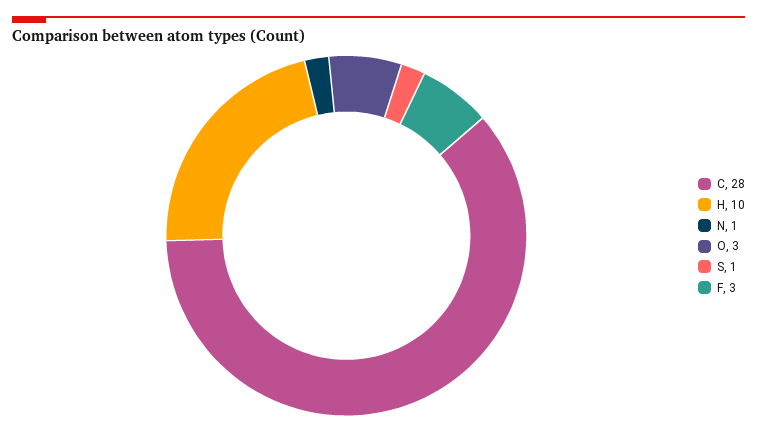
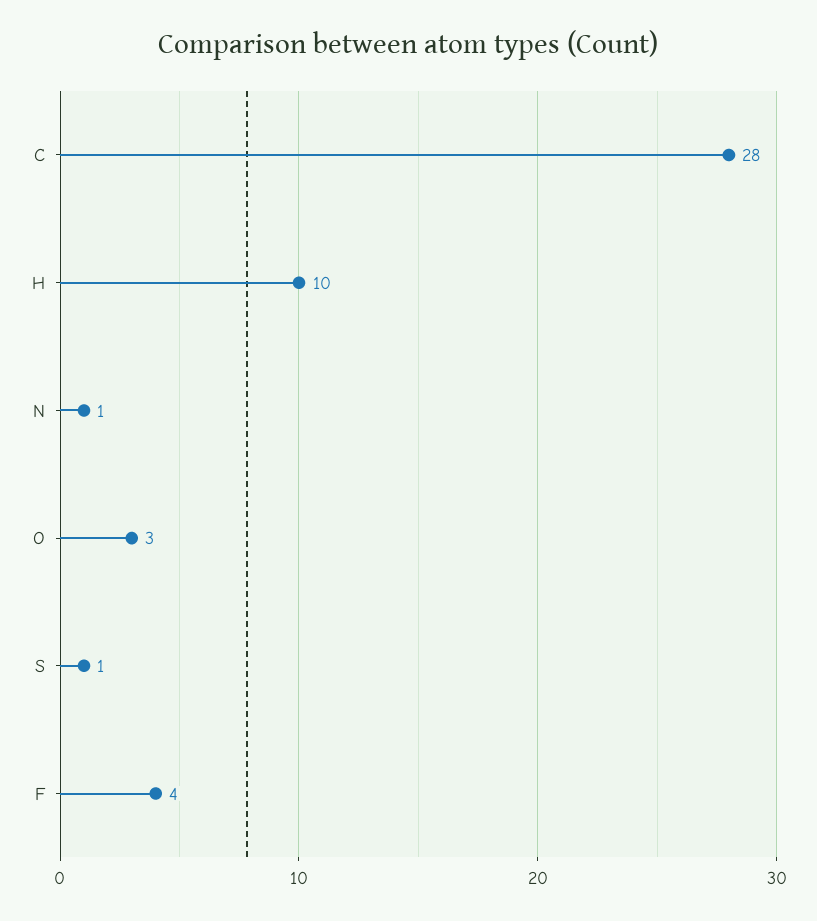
F: 3 -> 4

